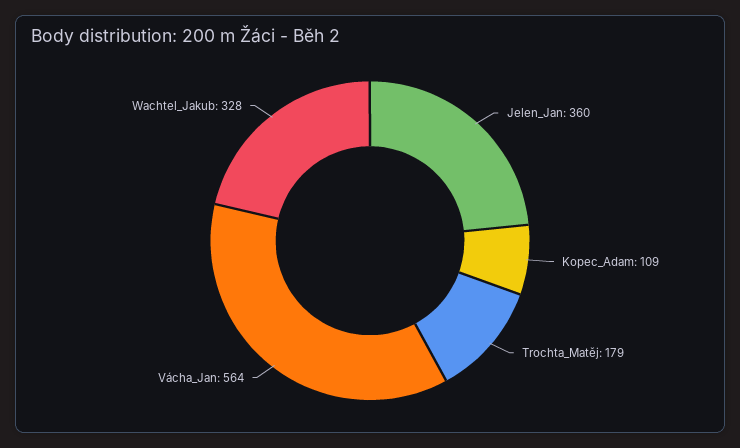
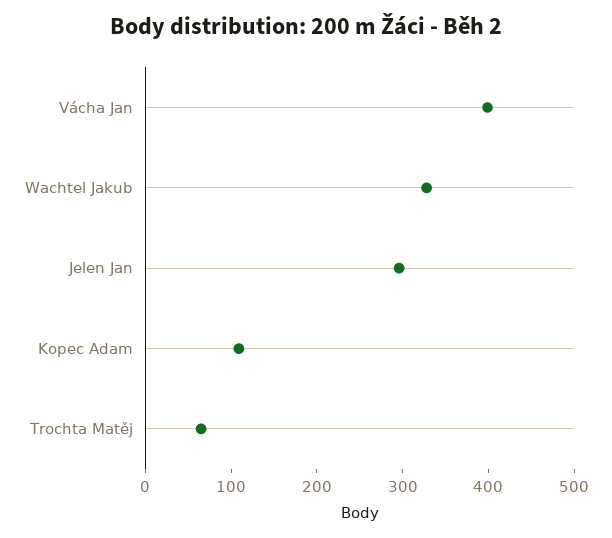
Jelen_Jan: 360 -> 300
Trochta_Matěj: 179 -> 60
Vácha_Jan: 564 -> 400

